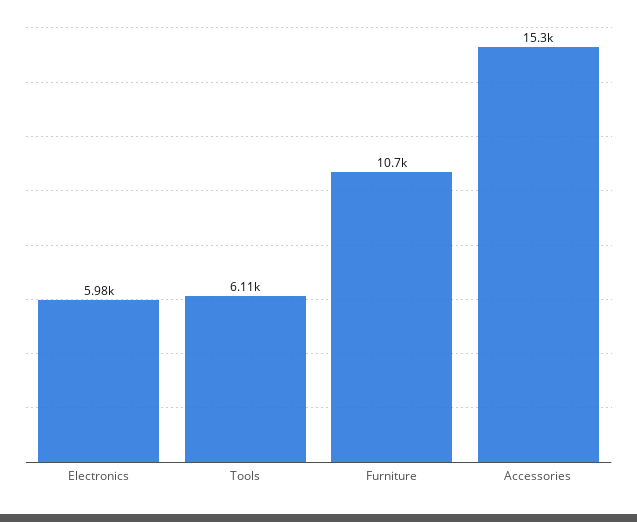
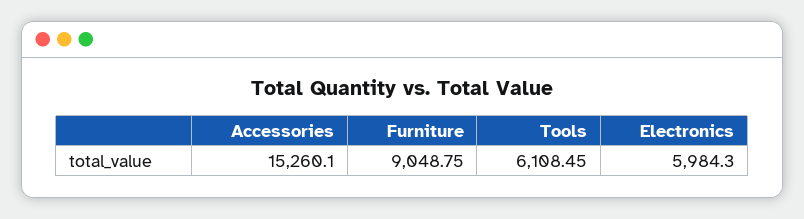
Furniture: 10700 -> 9048.75

